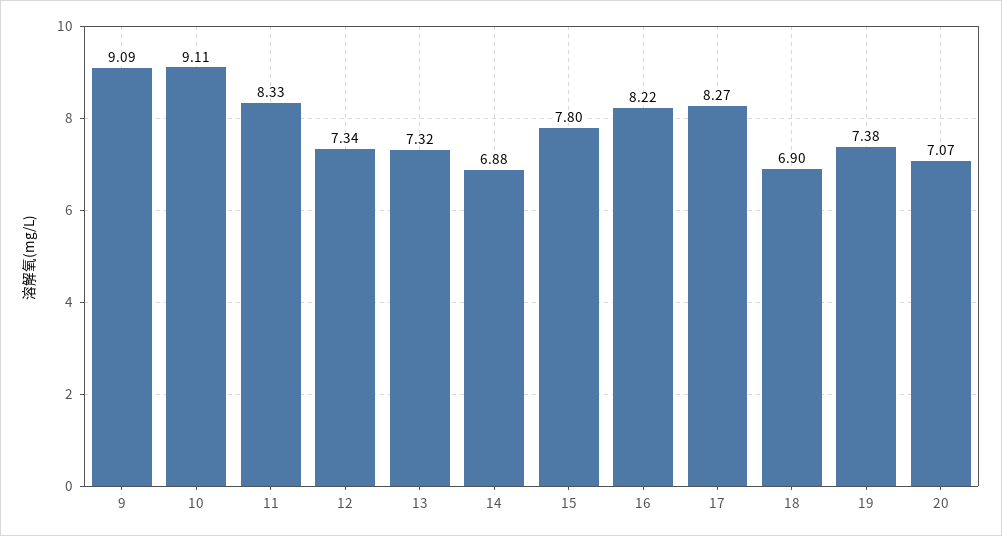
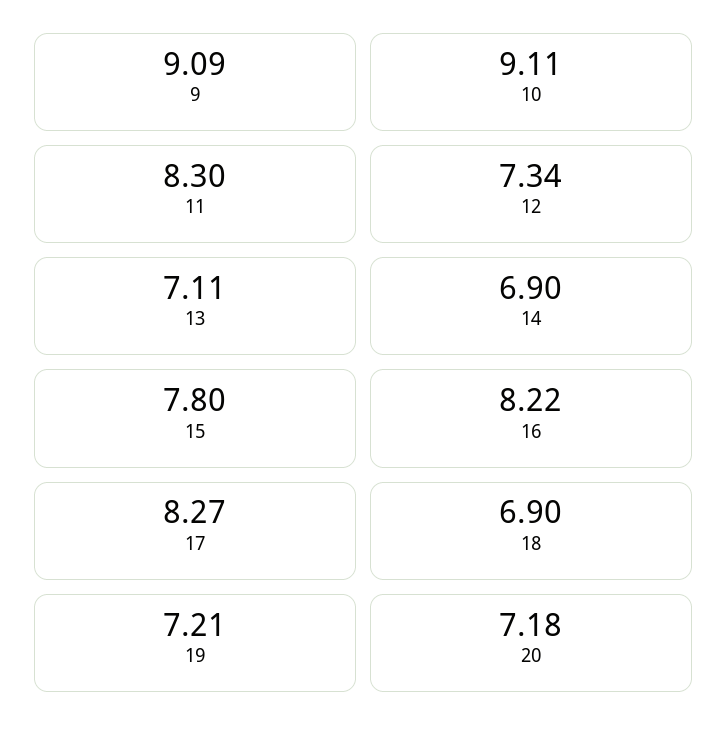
11: 8.33 -> 8.3
13: 7.32 -> 7.11
14: 6.88 -> 6.9
19: 7.38 -> 7.21
20: 7.07 -> 7.18

